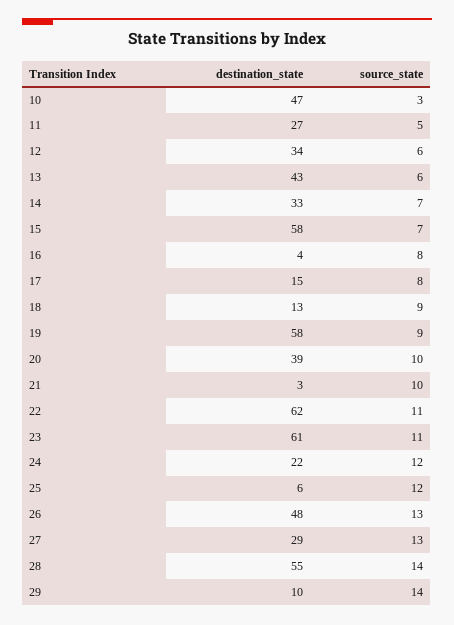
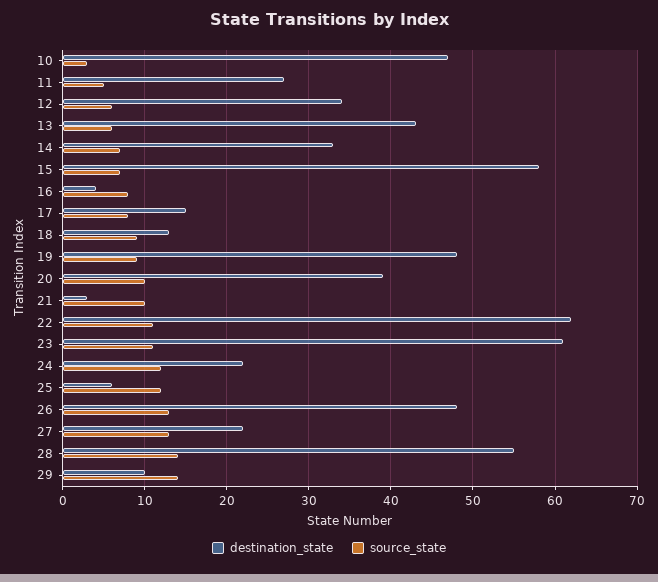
destination_state, 19: 58 -> 48
destination_state, 27: 29 -> 22

